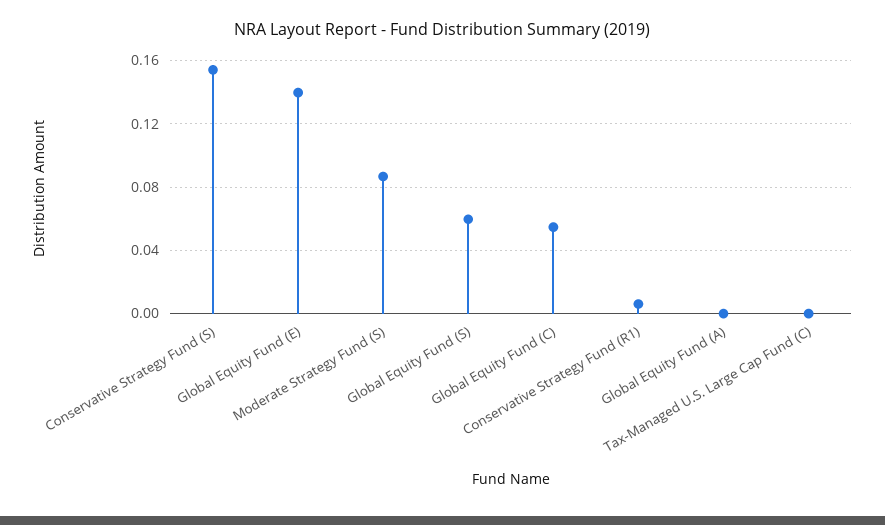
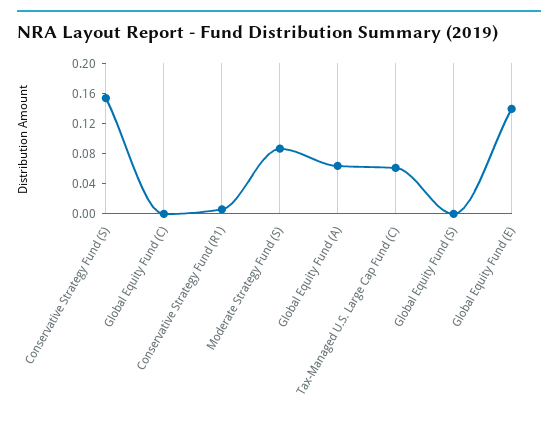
Global Equity Fund (S): 0.06 -> 0
Global Equity Fund (C): 0.055 -> 0
Global Equity Fund (A): 0 -> 0.06
Tax-Managed U.S. Large Cap Fund (C): 0 -> 0.06

